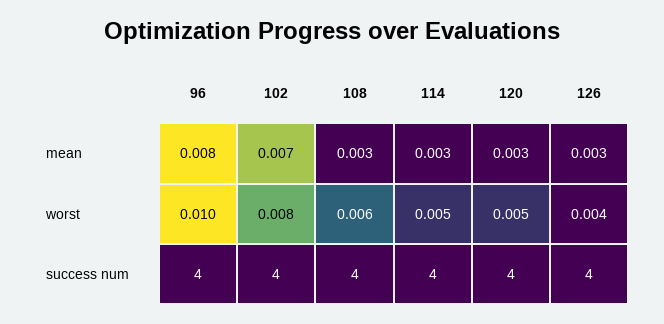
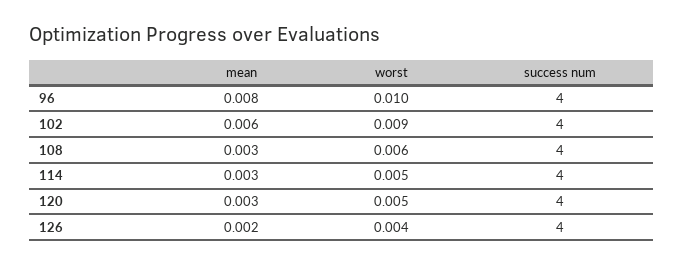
102, mean: 0.007 -> 0.006
126, mean: 0.003 -> 0.002
102, worst: 0.008 -> 0.009

